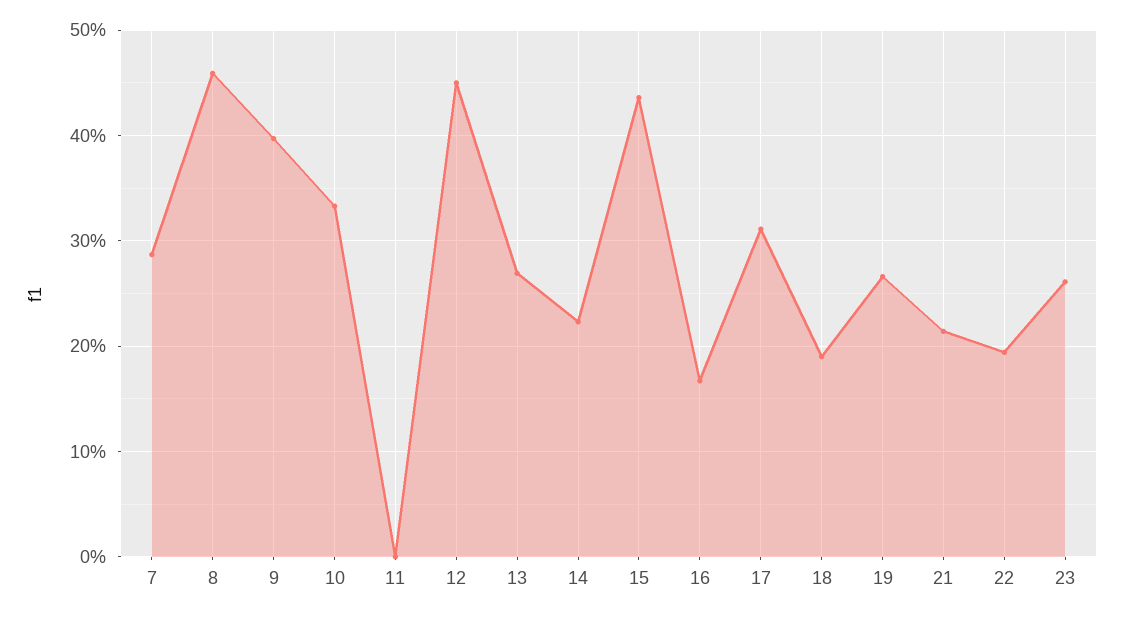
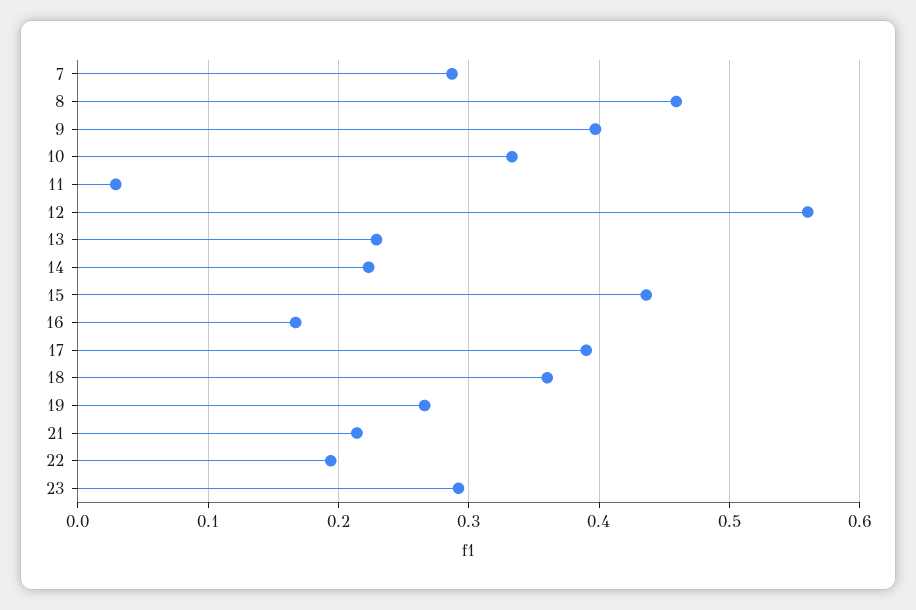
11: 0 -> 0.03
12: 0.45 -> 0.56
13: 0.27 -> 0.23
17: 0.31 -> 0.39
18: 0.19 -> 0.36
23: 0.26 -> 0.29

